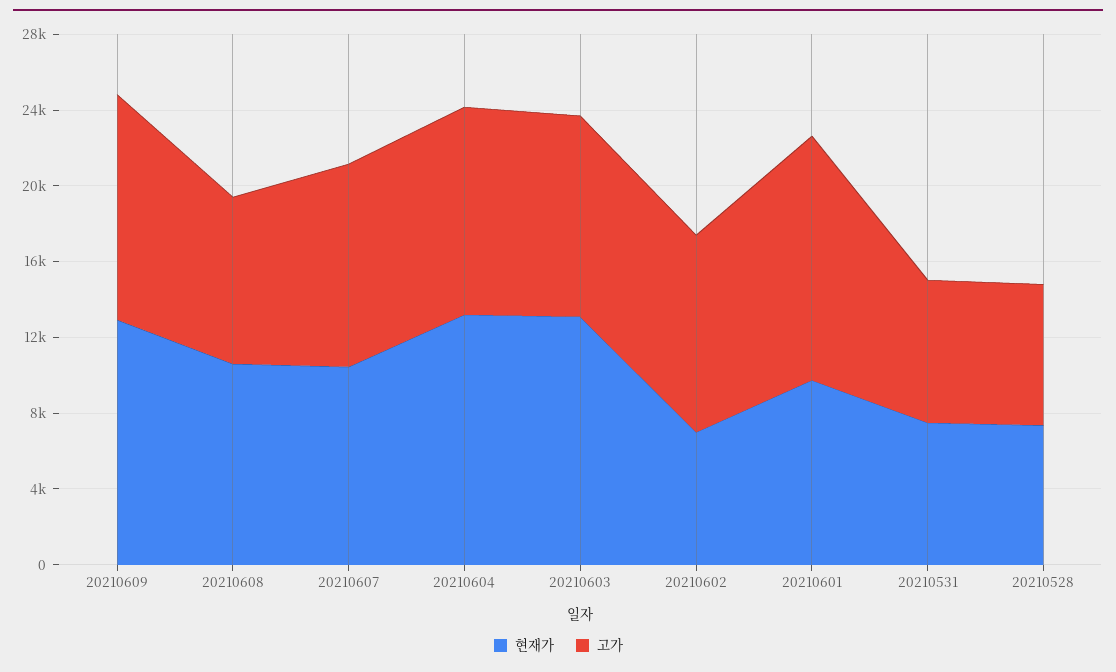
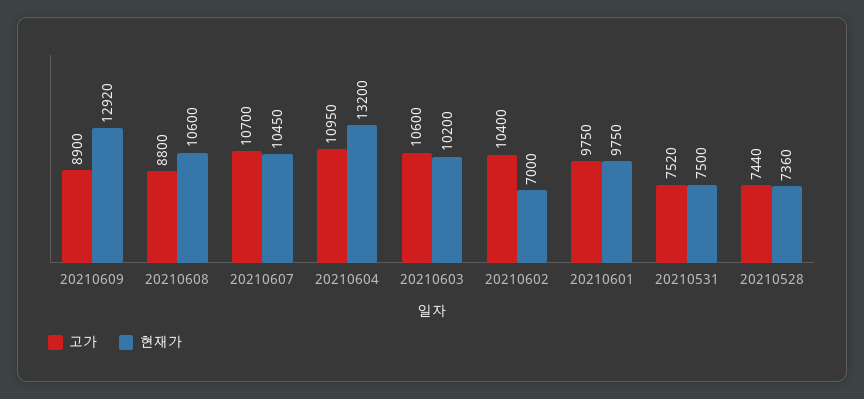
고가, 20210609: 12000 -> 8900
현재가, 20210603: 13000 -> 10200
고가, 20210601: 13000 -> 9750

